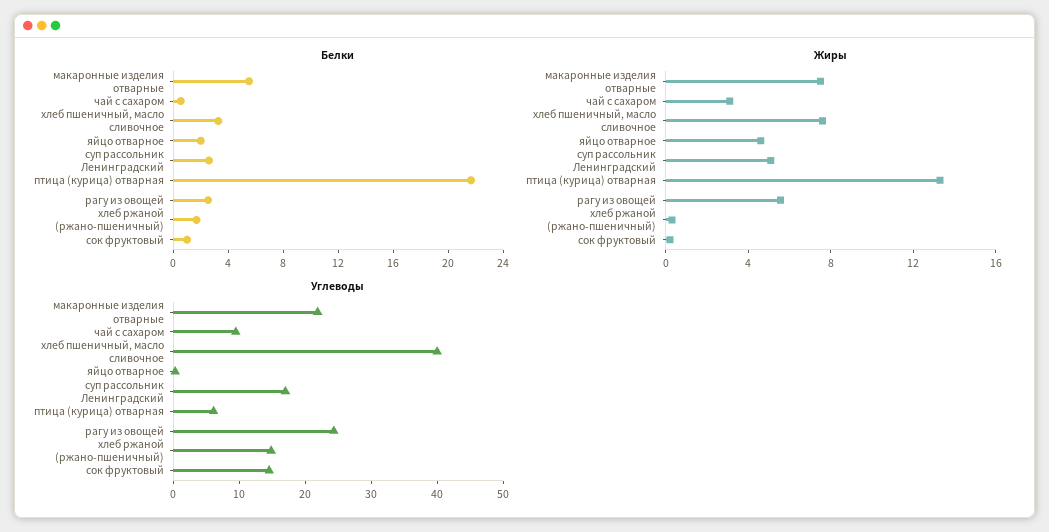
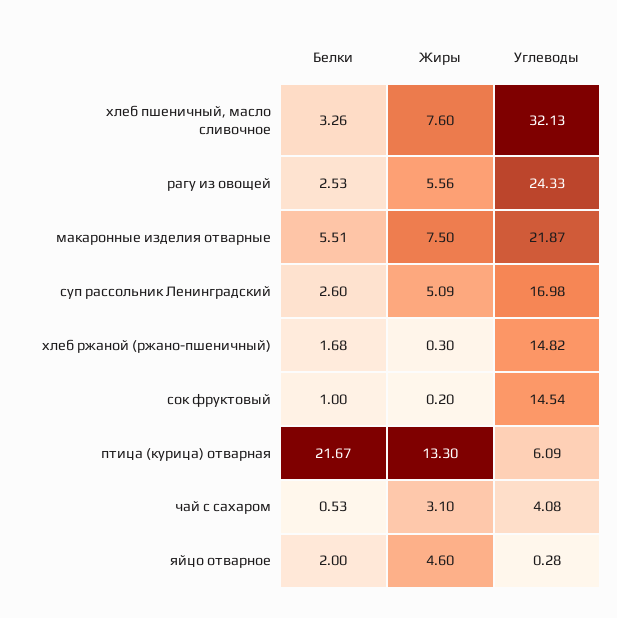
Углеводы, чай с сахаром: 10 -> 4.08
Углеводы, хлеб пшеничный, масло сливочное: 40 -> 32.13

